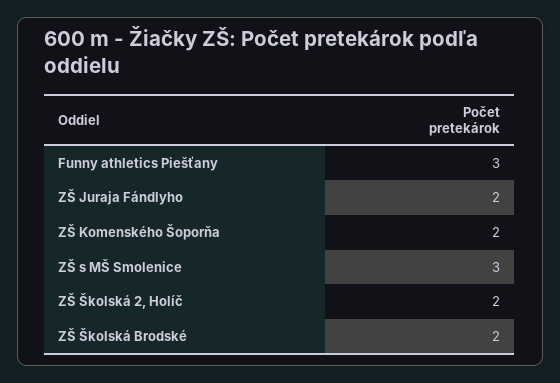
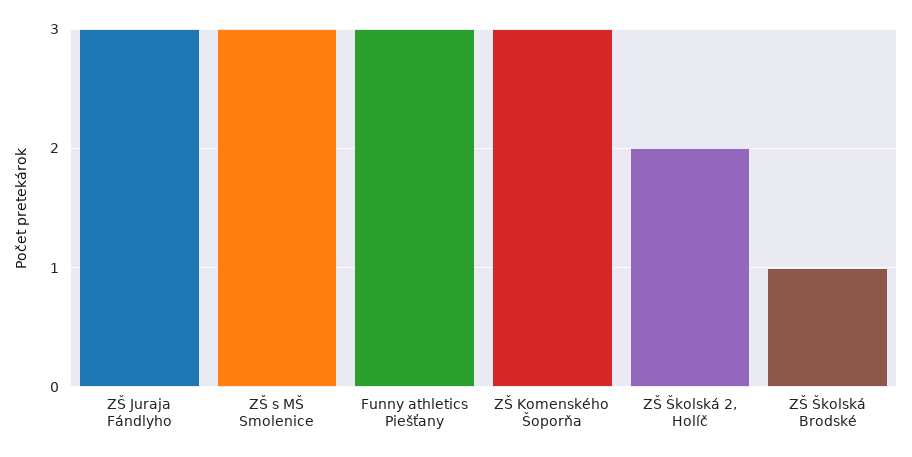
ZŠ Juraja Fándlyho: 2 -> 3
ZŠ Komenského Šoporňa: 2 -> 3
ZŠ Školská Brodské: 2 -> 1

